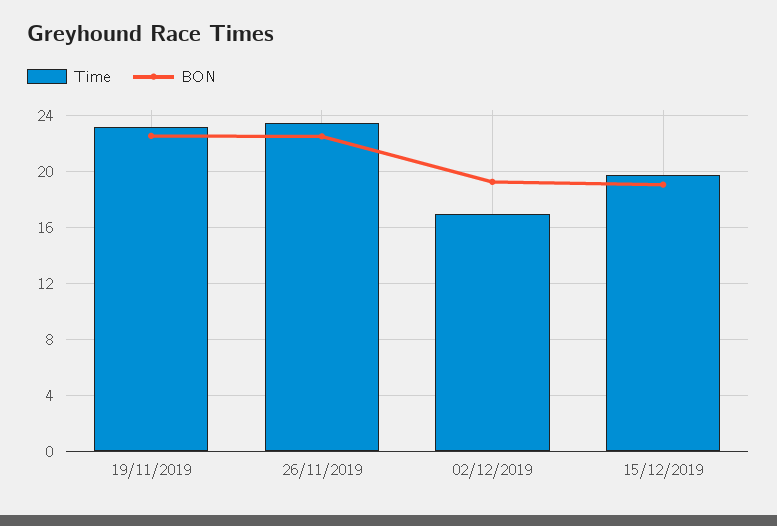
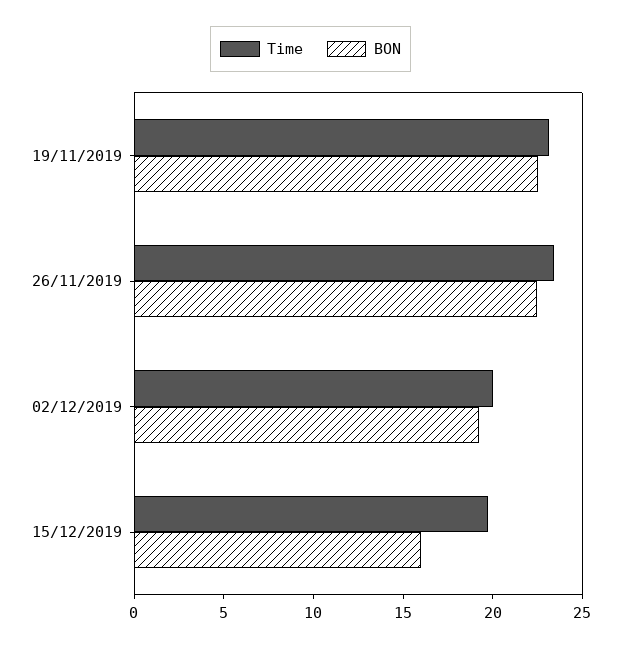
Time, 02/12/2019: 17 -> 20
BON, 15/12/2019: 19 -> 16

